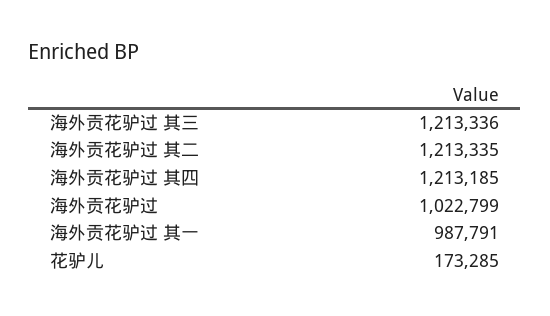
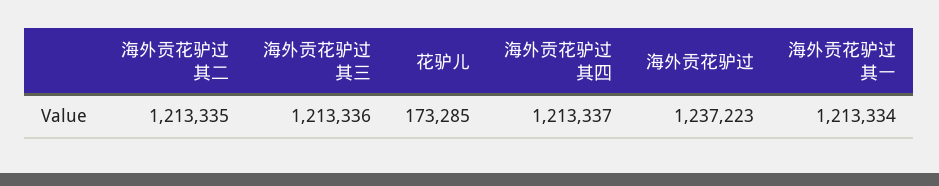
海外贡花驴过 其四: 1213185 -> 1213337
海外贡花驴过: 1022799 -> 1237223
海外贡花驴过 其一: 987791 -> 1213334

